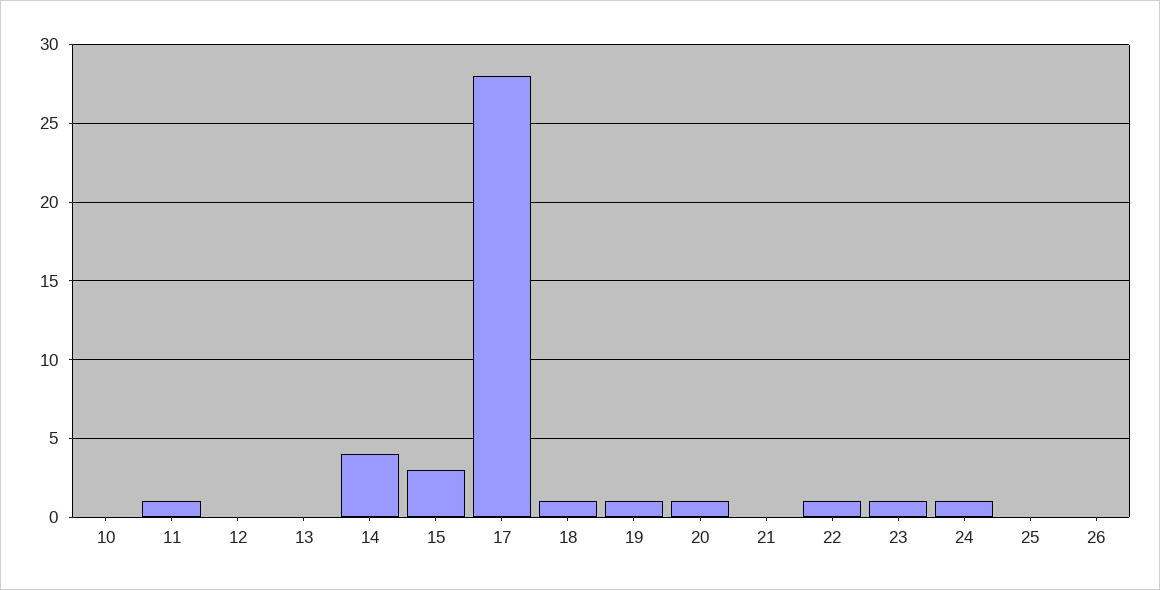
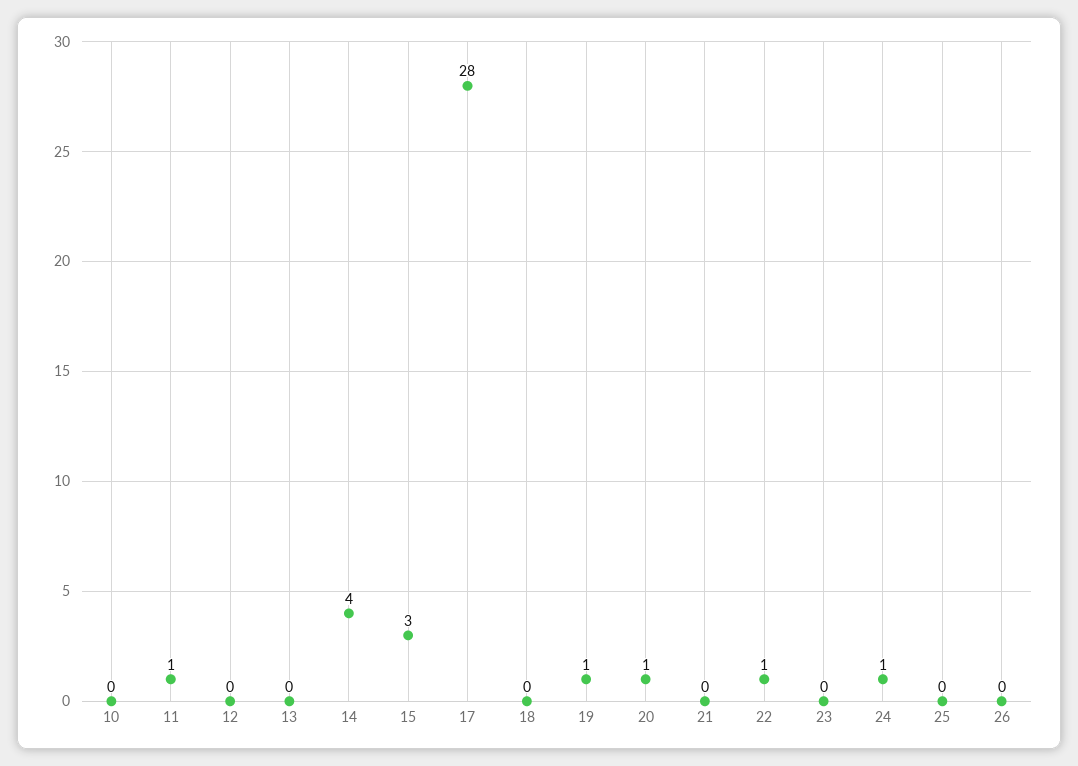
18: 1 -> 0
23: 1 -> 0

